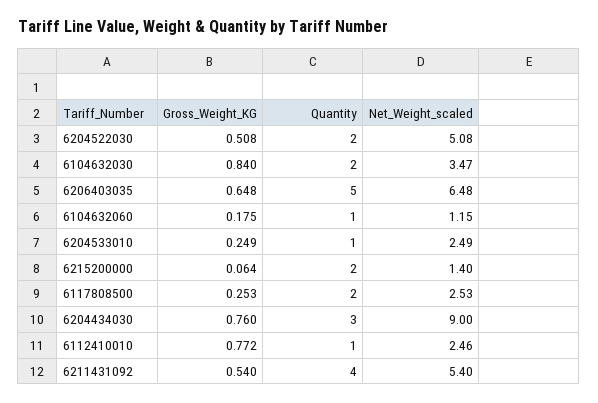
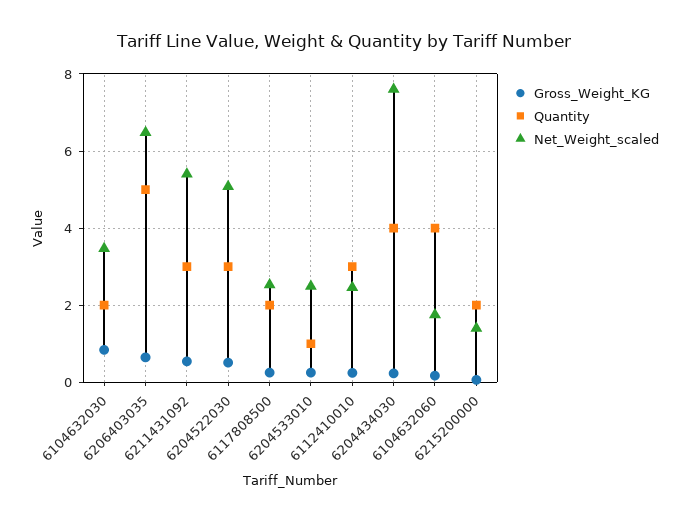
Quantity, 6204522030: 2 -> 3
Quantity, 6104632060: 1 -> 4
Net_Weight_scaled, 6104632060: 1.15 -> 1.8
Gross_Weight_KG, 6204434030: 0.76 -> 0.2
Quantity, 6204434030: 3 -> 4
Net_Weight_scaled, 6204434030: 9 -> 7.6
Gross_Weight_KG, 6112410010: 0.772 -> 0.2
Quantity, 6112410010: 1 -> 3
Quantity, 6211431092: 4 -> 3

